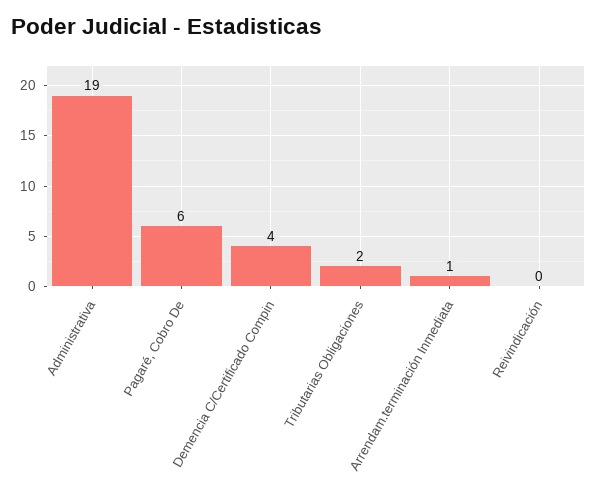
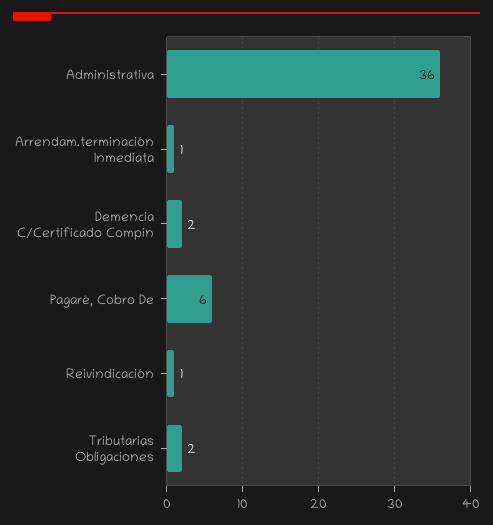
Administrativa: 19 -> 36
Demencia C/Certificado Compin: 4 -> 2
Reivindicación: 0 -> 1

